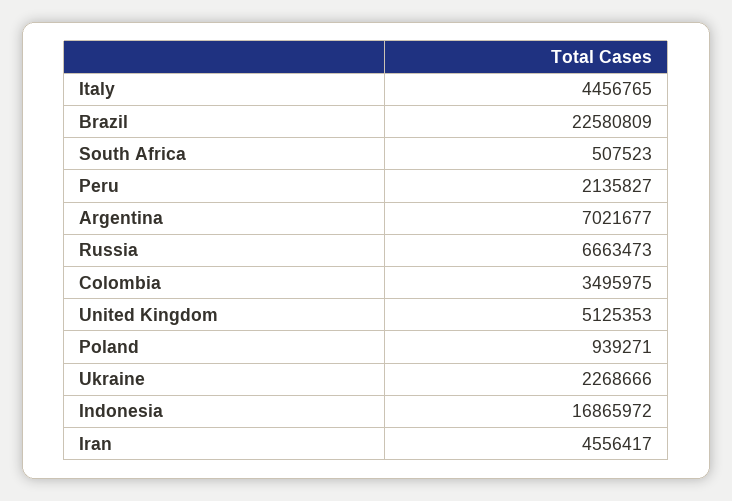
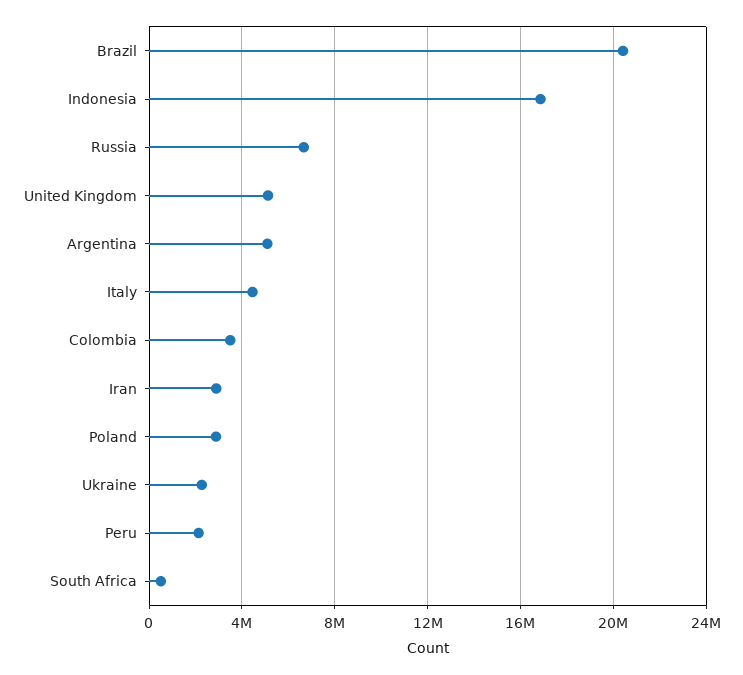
Brazil: 22580809 -> 20500000
Argentina: 7021677 -> 5000000
Poland: 939271 -> 3000000
Iran: 4556417 -> 3000000

